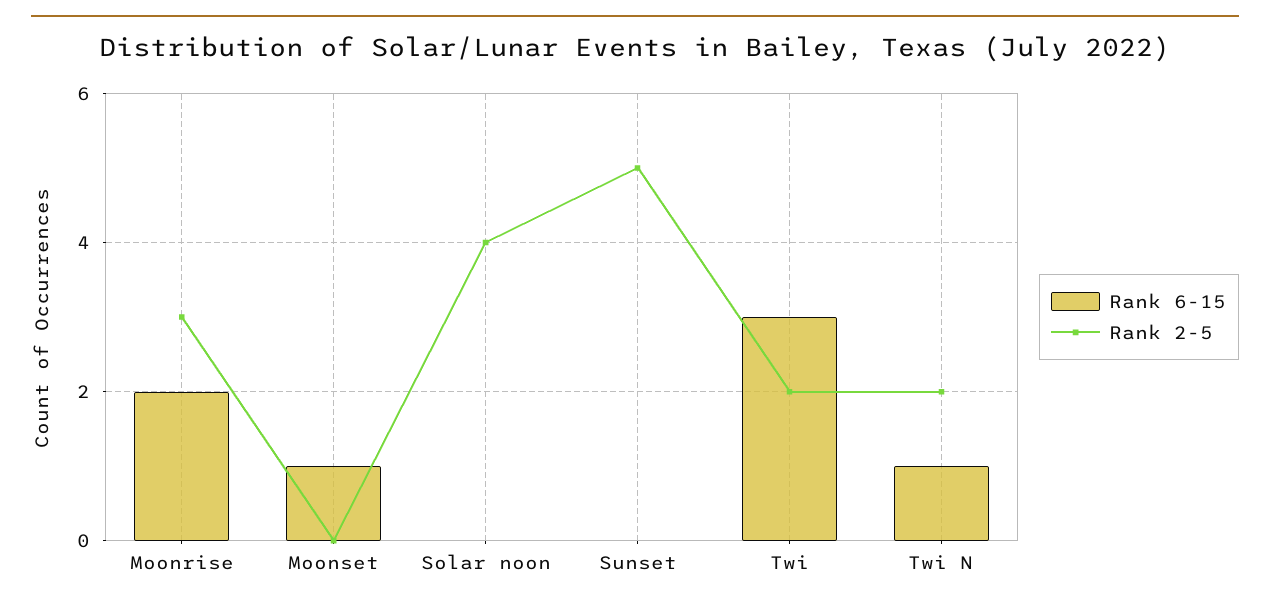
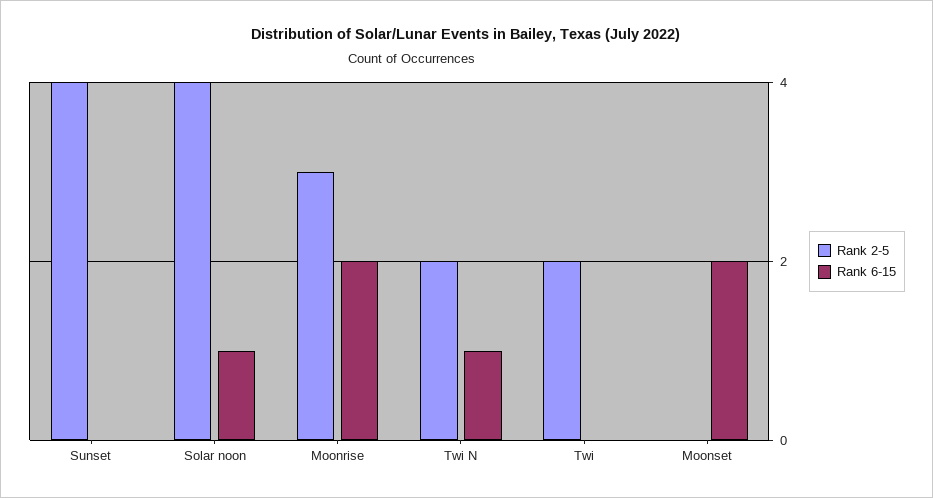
Rank 6-15, Moonset: 1 -> 2
Rank 6-15, Solar noon: 0 -> 1
Rank 2-5, Sunset: 5 -> 4
Rank 6-15, Twi: 3 -> 0

